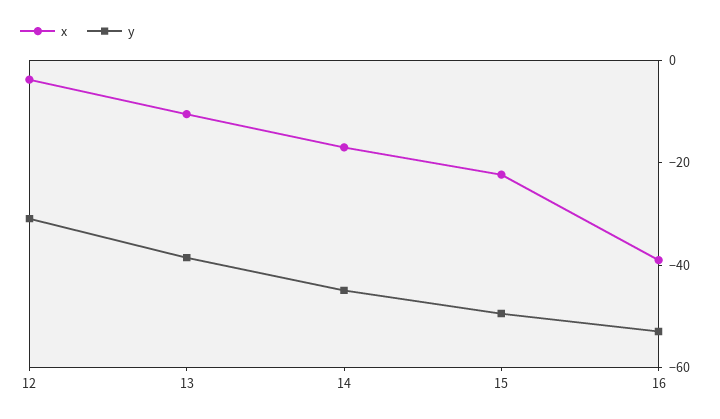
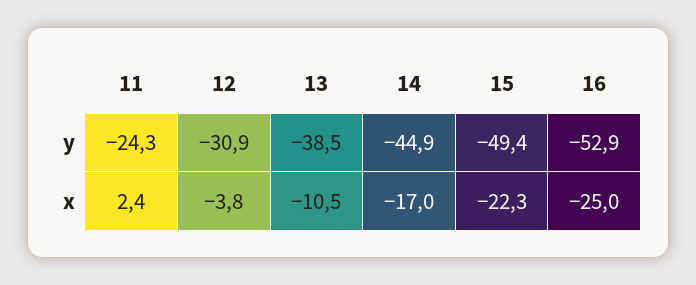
x, 16: -40 -> -25
y, 11: none -> -24.3
x, 11: none -> 2.4

